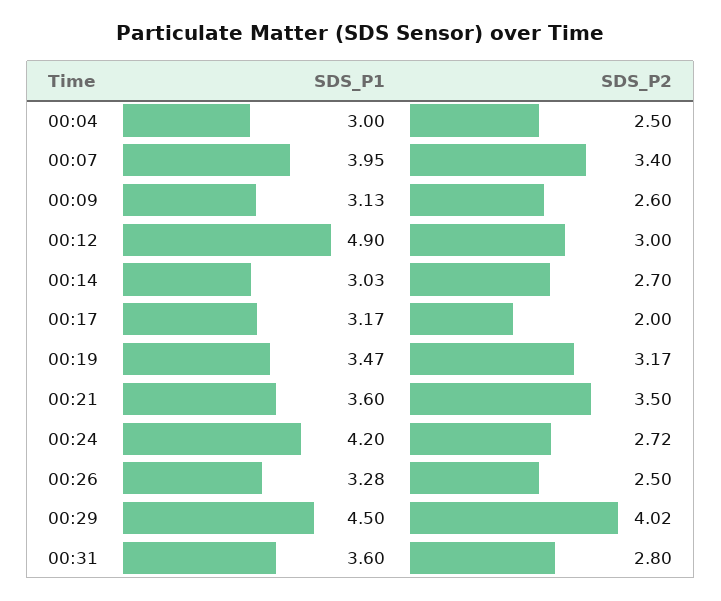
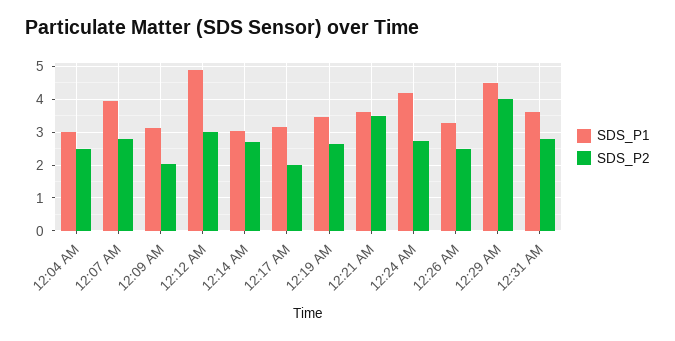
SDS_P2, 00:07: 3.4 -> 2.8
SDS_P2, 00:09: 2.6 -> 2
SDS_P2, 00:19: 3.17 -> 2.6

